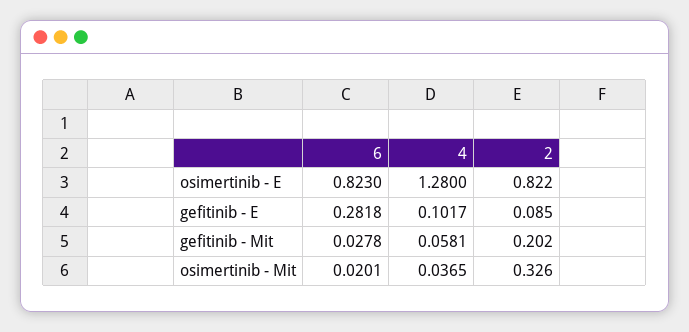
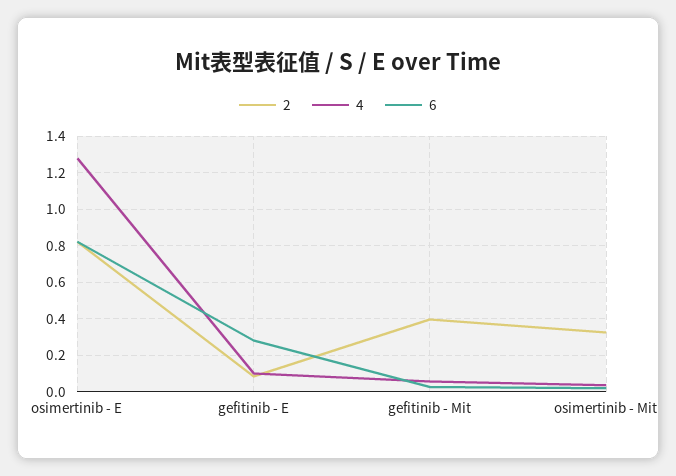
2, gefitinib - Mit: 0.202 -> 0.4

